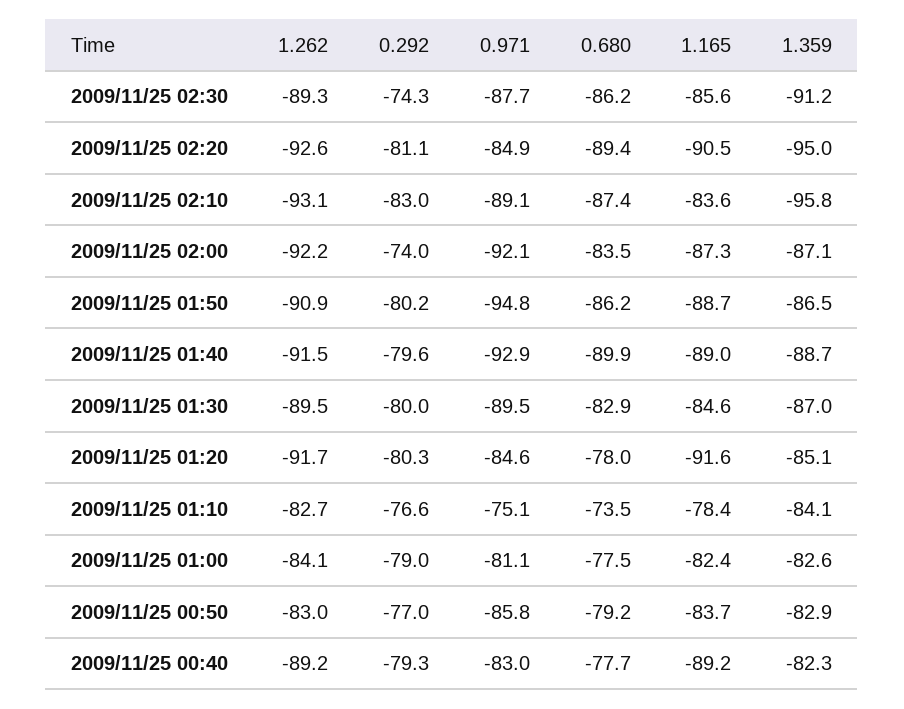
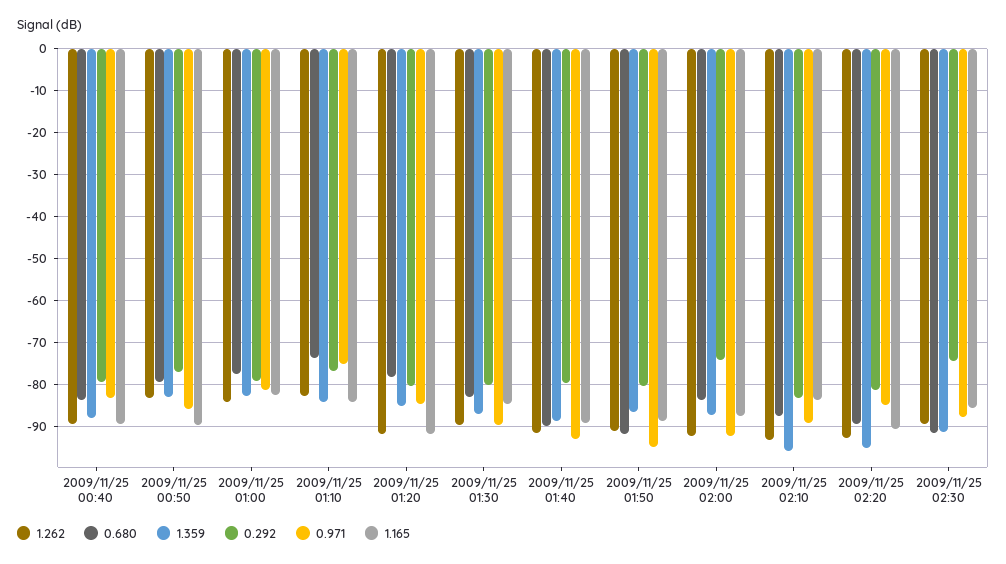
0.680, 2009/11/25 02:30: -86.2 -> -92
0.680, 2009/11/25 01:50: -86.2 -> -92
1.165, 2009/11/25 01:10: -78.4 -> -84
1.165, 2009/11/25 00:50: -83.7 -> -90
0.680, 2009/11/25 00:40: -77.7 -> -84
1.359, 2009/11/25 00:40: -82.3 -> -88

